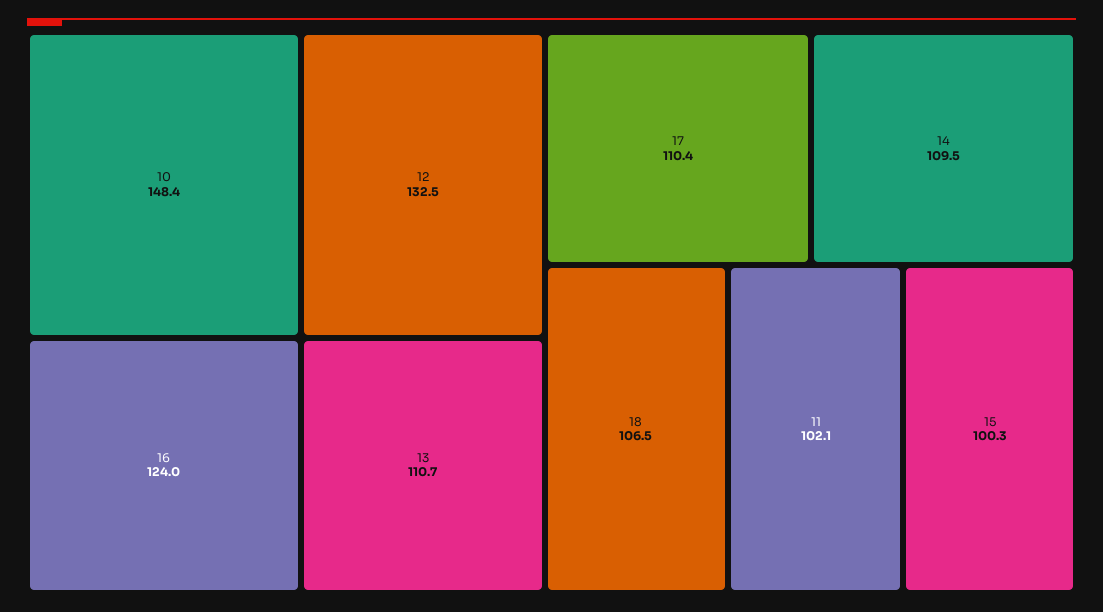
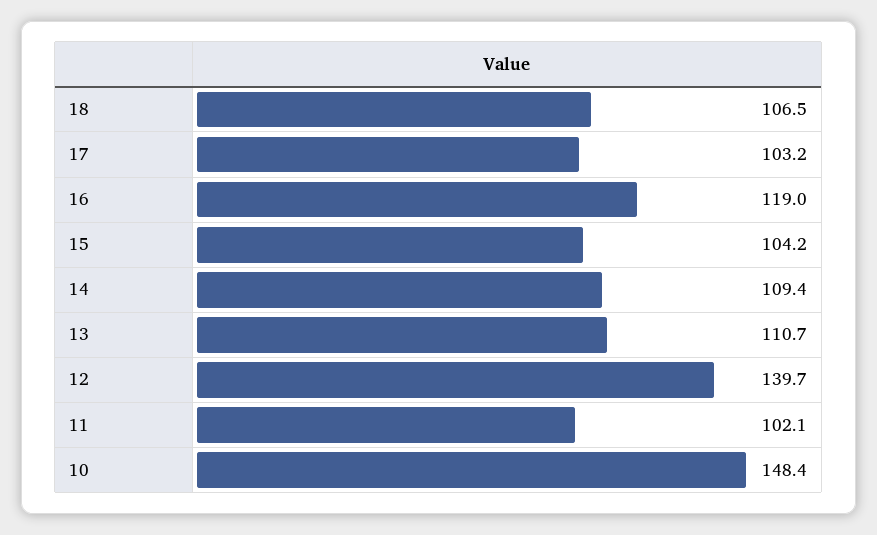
12: 132.5 -> 139.7
16: 124 -> 119
17: 110.4 -> 103.2
14: 109.5 -> 109.4
15: 100.3 -> 104.2

